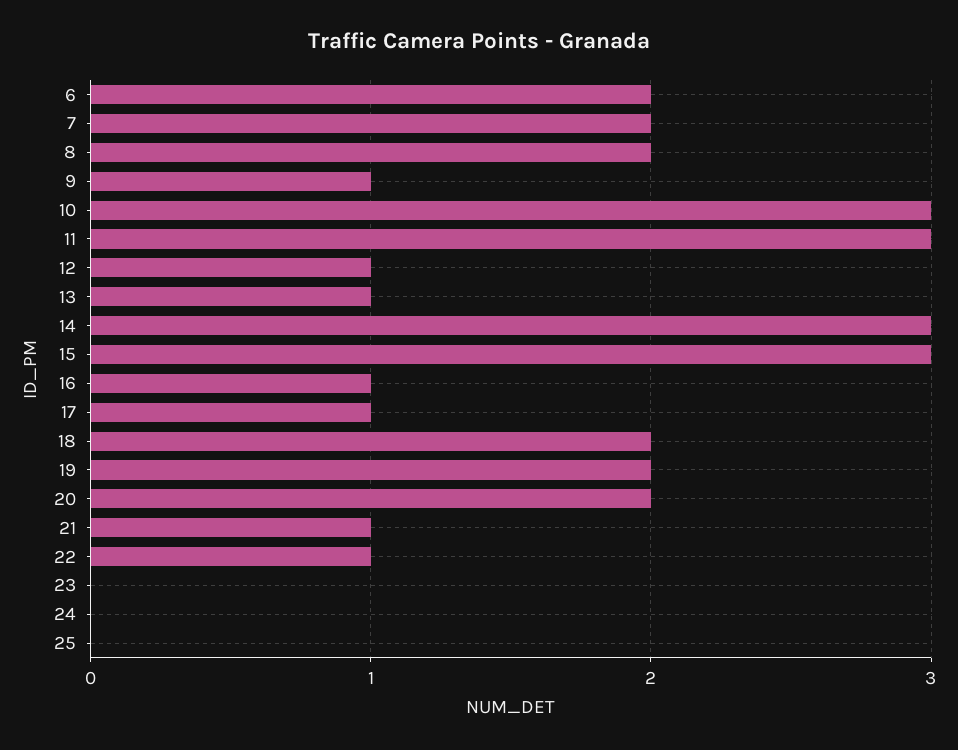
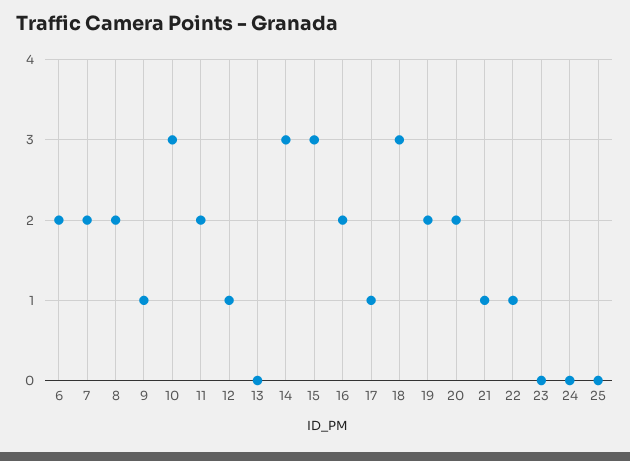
11: 3 -> 2
13: 1 -> 0
16: 1 -> 2
18: 2 -> 3

